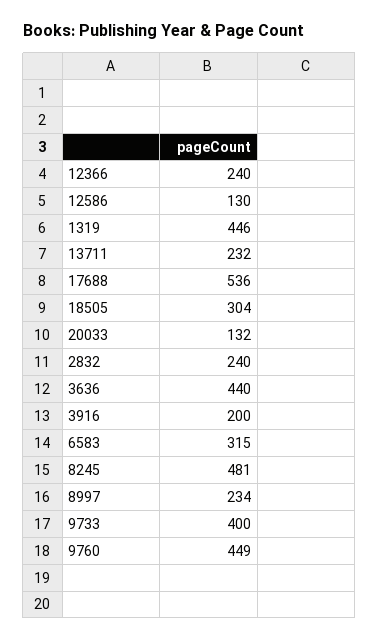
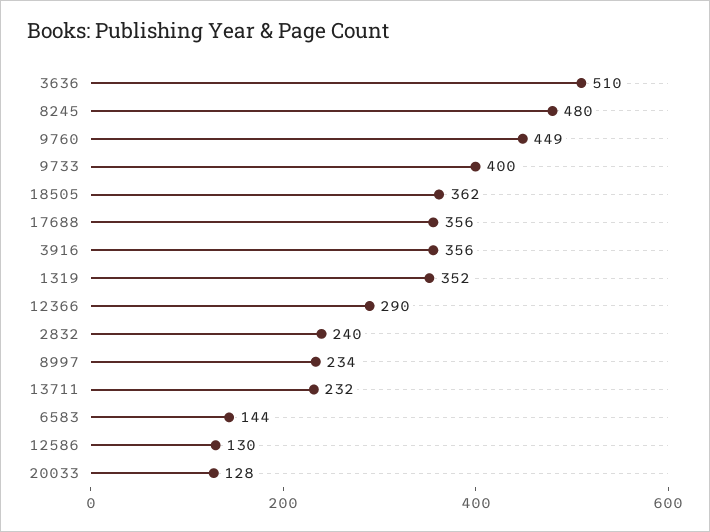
12366: 240 -> 290
1319: 446 -> 352
17688: 536 -> 356
18505: 304 -> 362
20033: 132 -> 128
3636: 440 -> 510
3916: 200 -> 356
6583: 315 -> 144
8245: 481 -> 480

